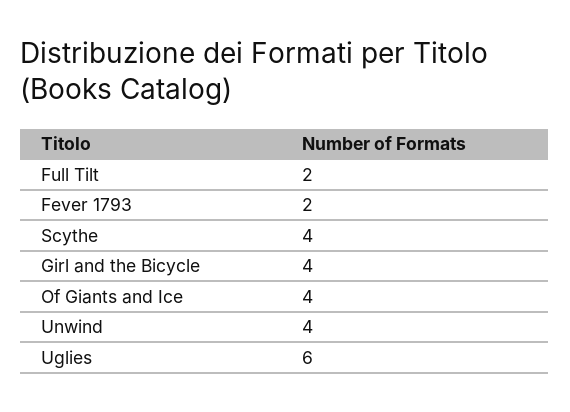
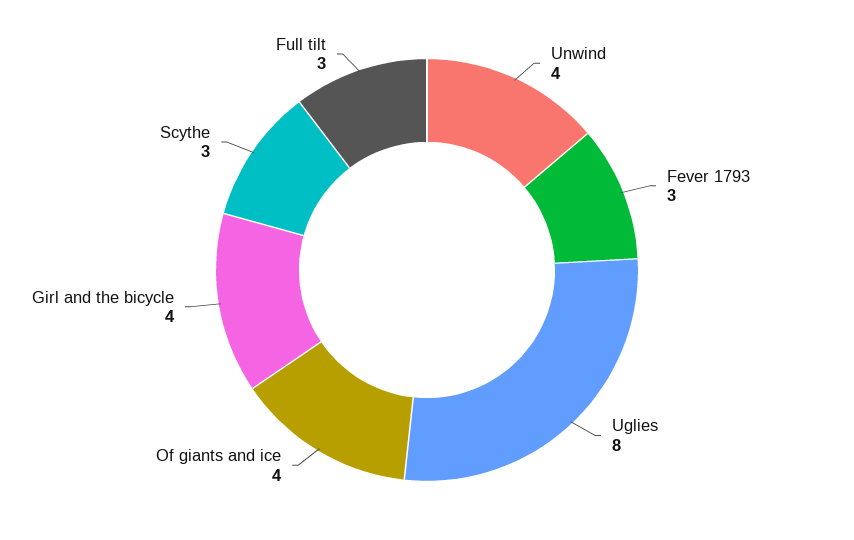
Full Tilt: 2 -> 3
Fever 1793: 2 -> 3
Scythe: 4 -> 3
Uglies: 6 -> 8

